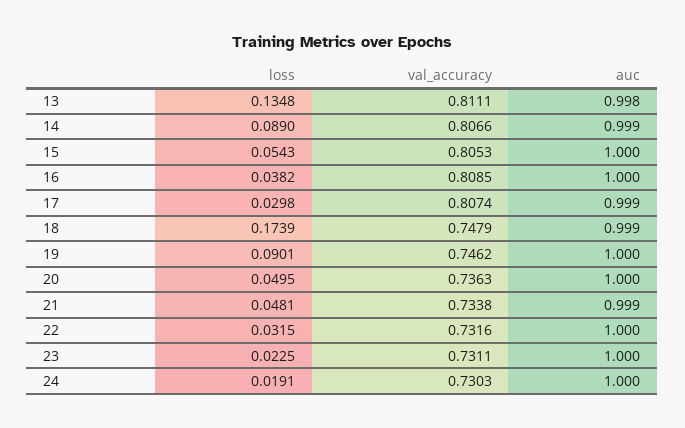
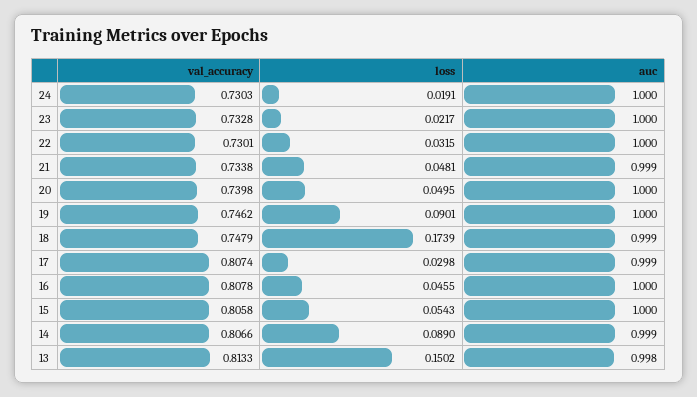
loss, 13: 0.1348 -> 0.1502
val_accuracy, 13: 0.8111 -> 0.8133
val_accuracy, 15: 0.8053 -> 0.8058
loss, 16: 0.0382 -> 0.0455
val_accuracy, 16: 0.8085 -> 0.8078
val_accuracy, 20: 0.7363 -> 0.7398
val_accuracy, 22: 0.7316 -> 0.7301
loss, 23: 0.0225 -> 0.0217
val_accuracy, 23: 0.7311 -> 0.7328

